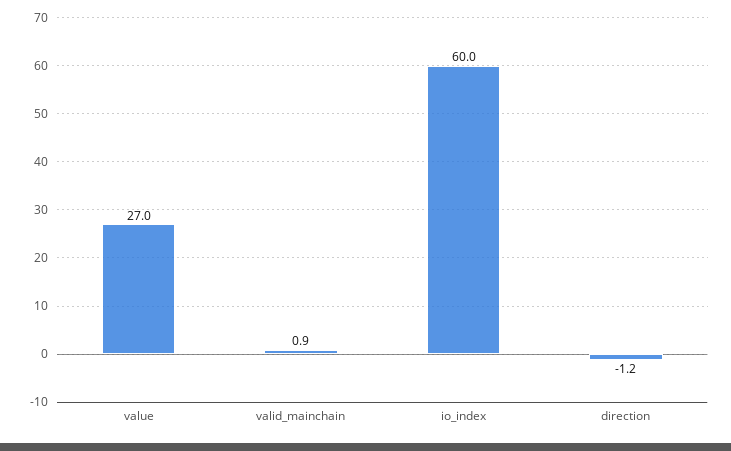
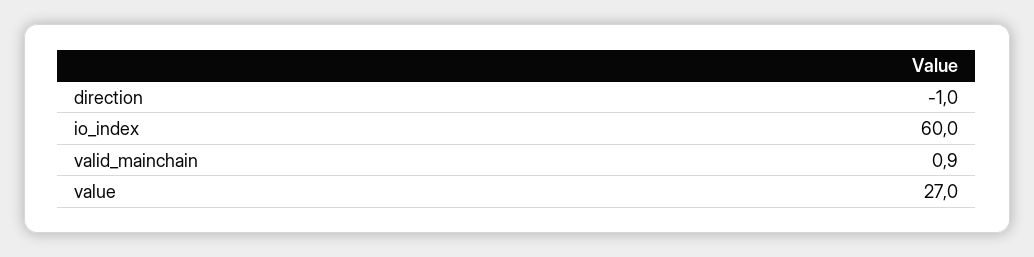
direction: -1.2 -> -1

